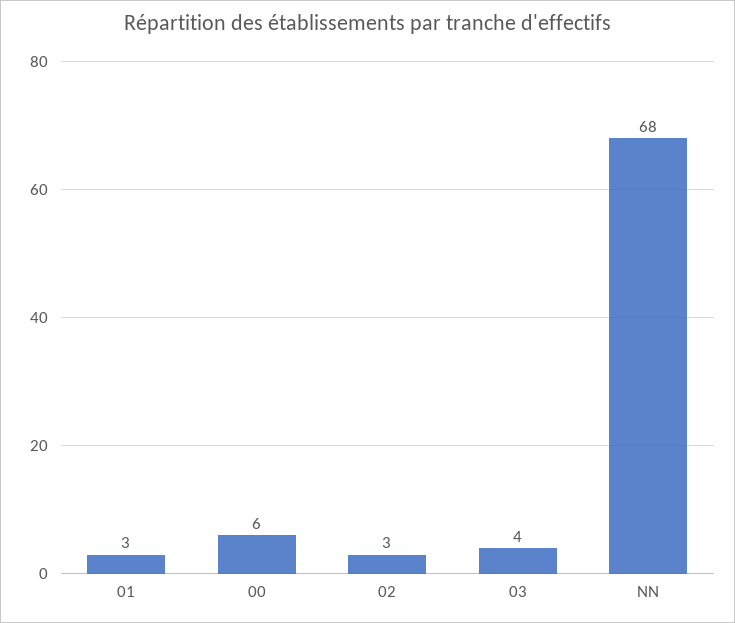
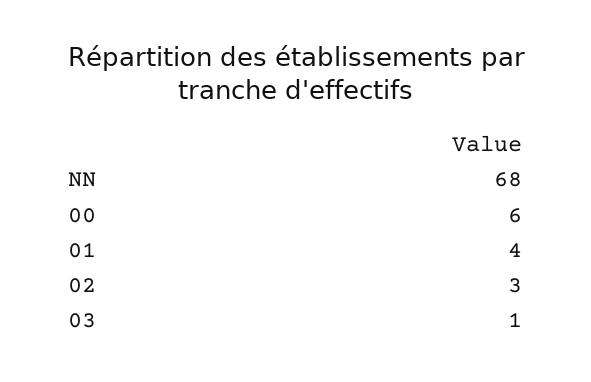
01: 3 -> 4
03: 4 -> 1

